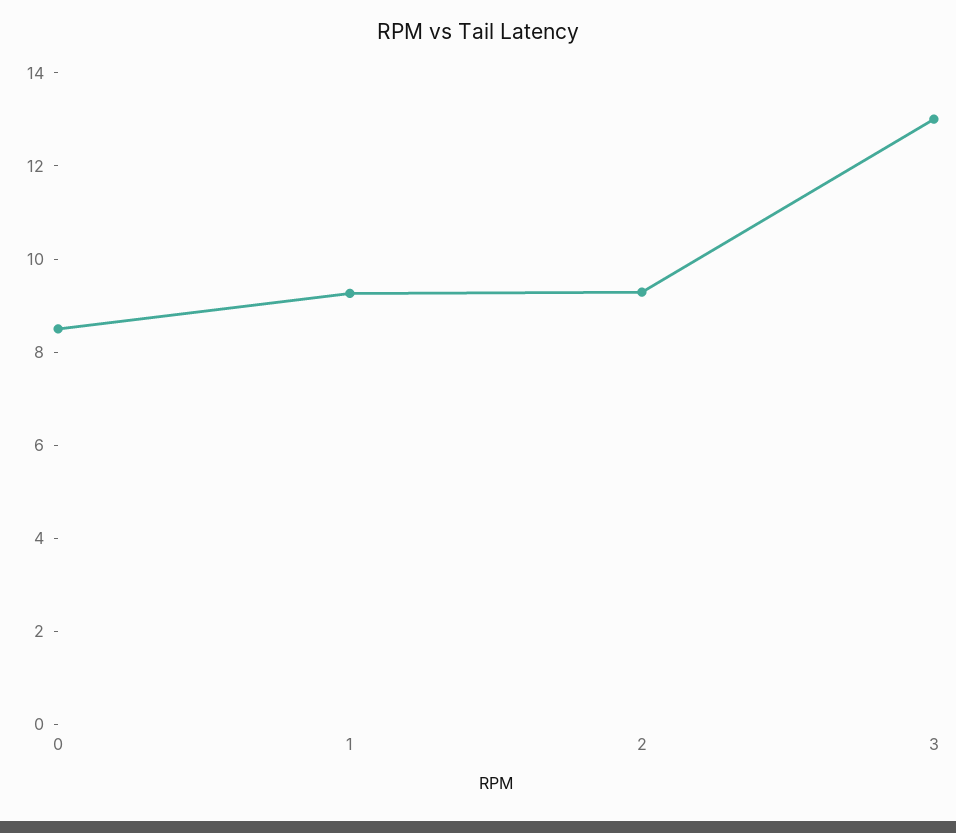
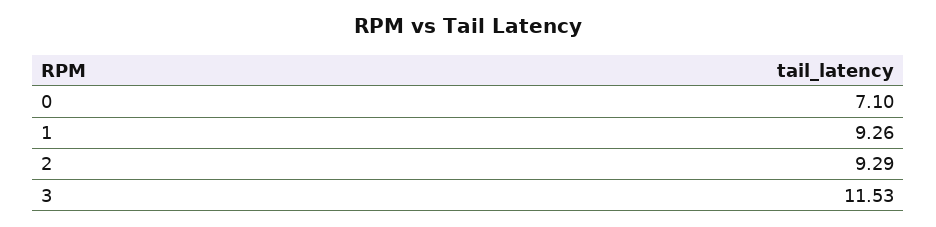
0: 8.5 -> 7.1
3: 13 -> 11.53

